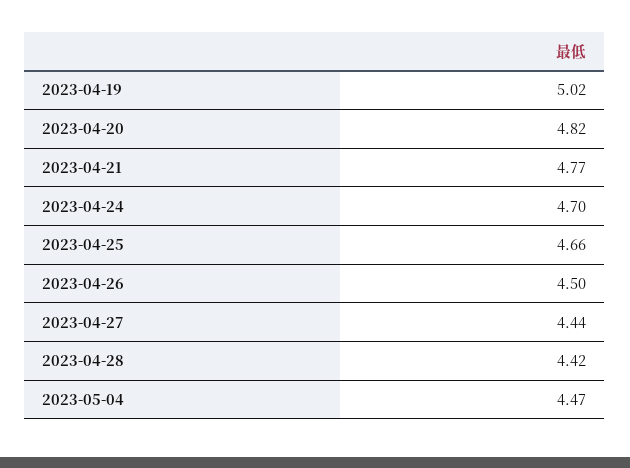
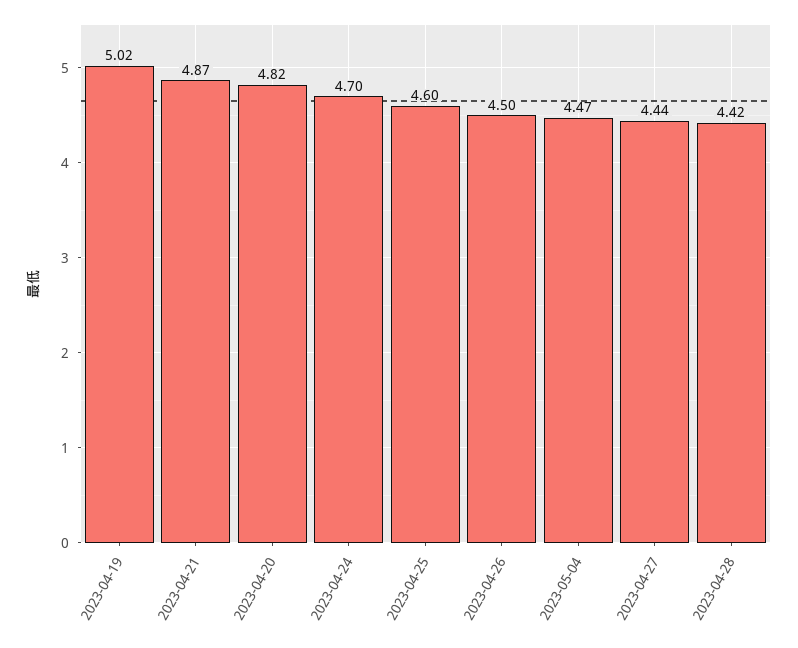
2023-04-21: 4.77 -> 4.87
2023-04-25: 4.66 -> 4.6

